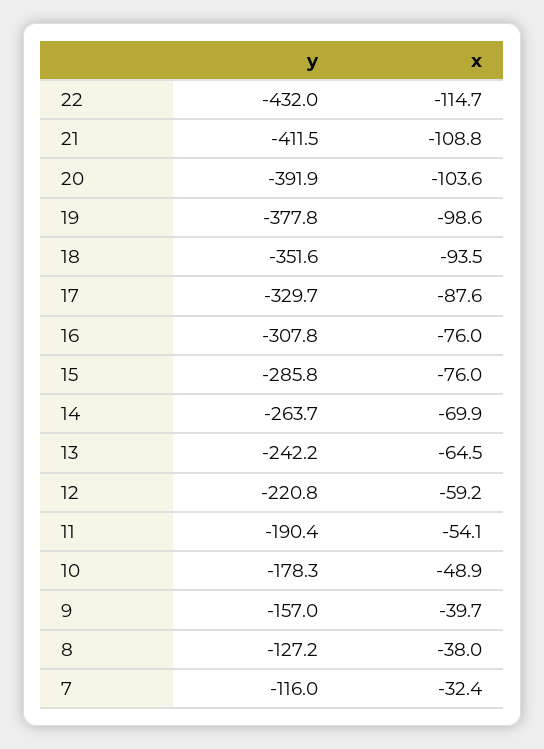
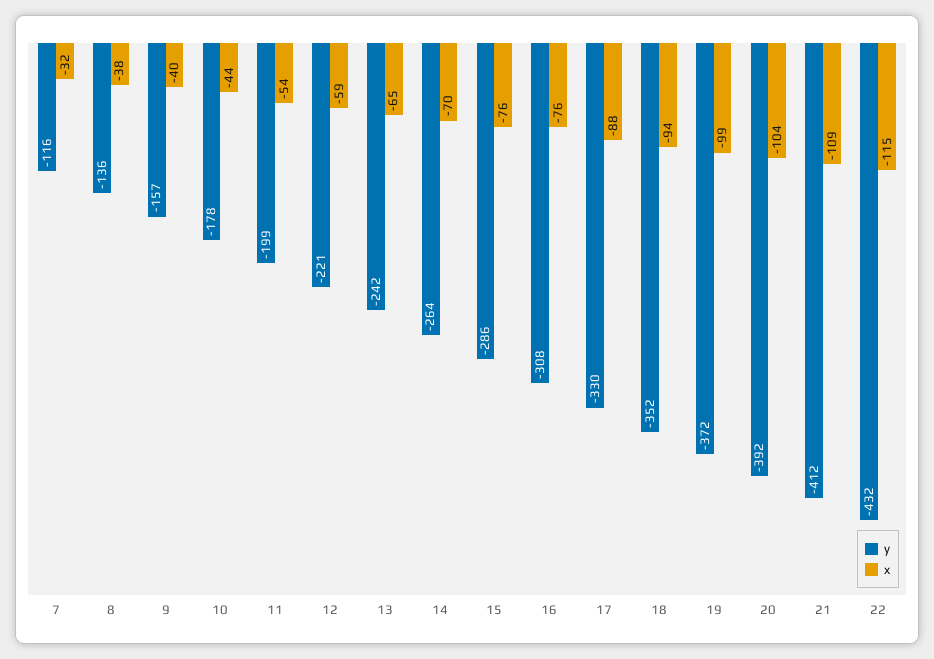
y, 19: -377.8 -> -372
y, 11: -190.4 -> -199
x, 10: -48.9 -> -44
y, 8: -127.2 -> -136

